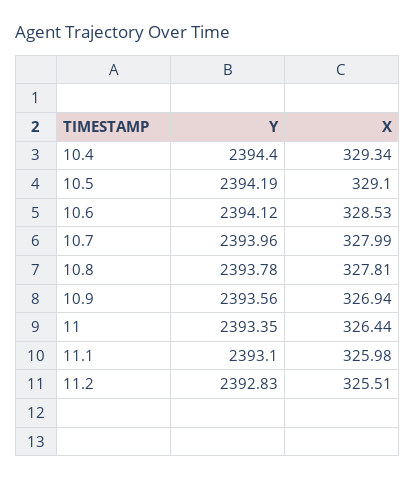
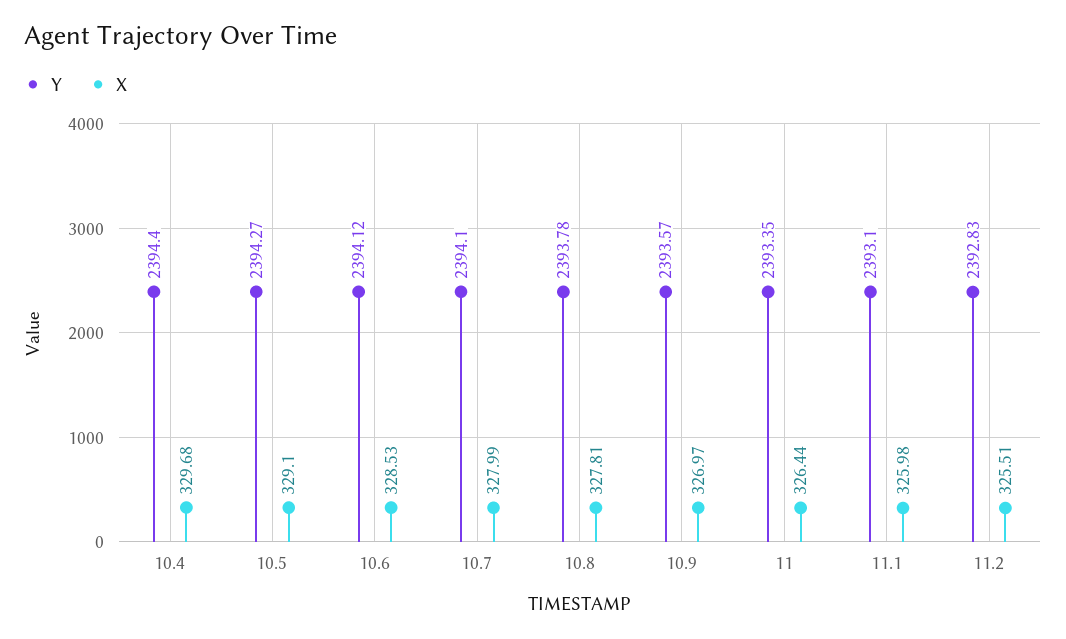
X, 10.4: 329.34 -> 329.68
Y, 10.5: 2394.19 -> 2394.27
Y, 10.7: 2393.96 -> 2394.1
Y, 10.9: 2393.56 -> 2393.57
X, 10.9: 326.94 -> 326.97

